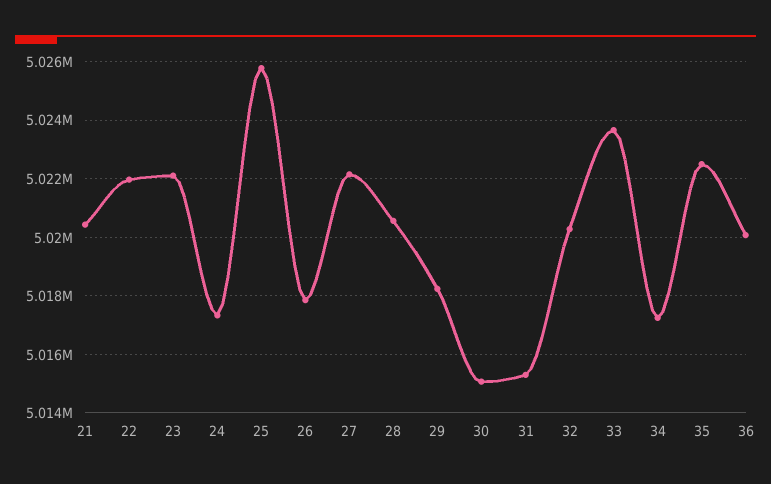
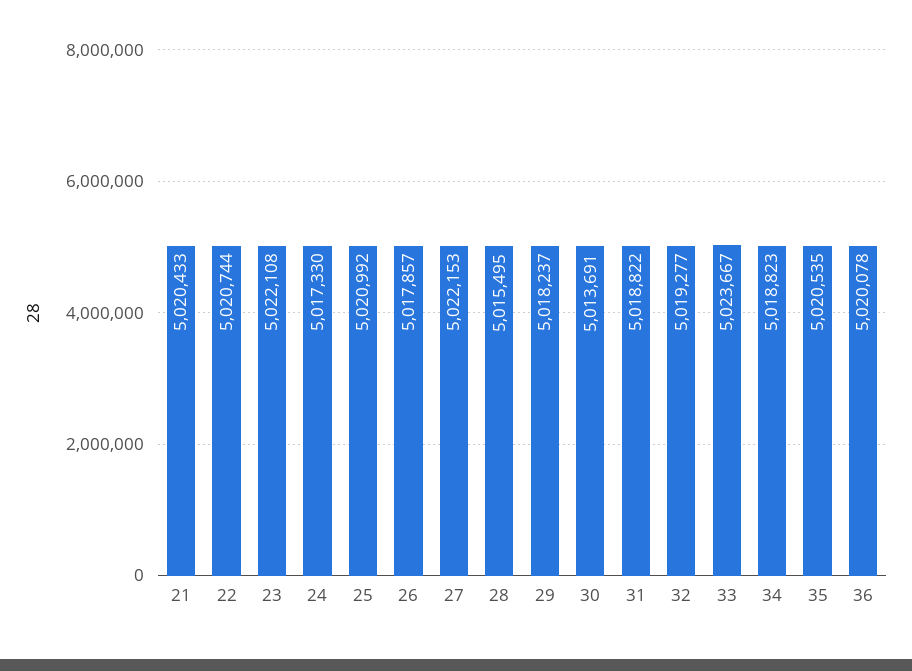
22: 5022000 -> 5020744
25: 5025750 -> 5020992
28: 5020500 -> 5015495
30: 5015000 -> 5013691
31: 5015250 -> 5018822
32: 5020250 -> 5019277
34: 5017250 -> 5018823
35: 5022500 -> 5020535

